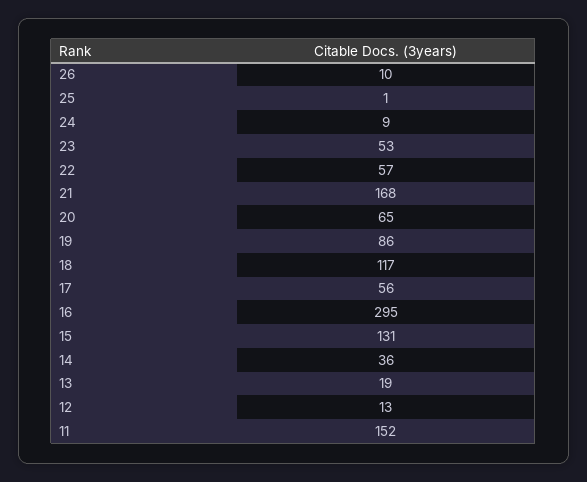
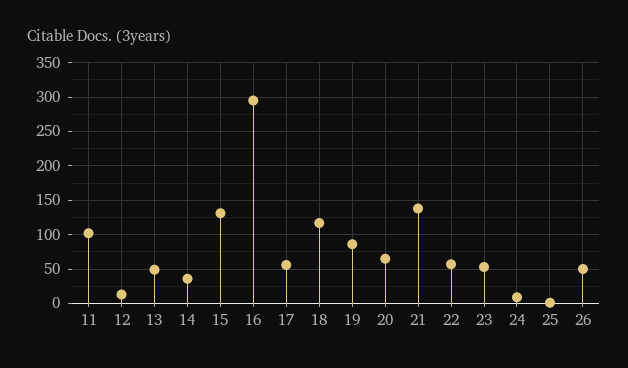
26: 10 -> 50
21: 168 -> 140
13: 19 -> 50
11: 152 -> 100

